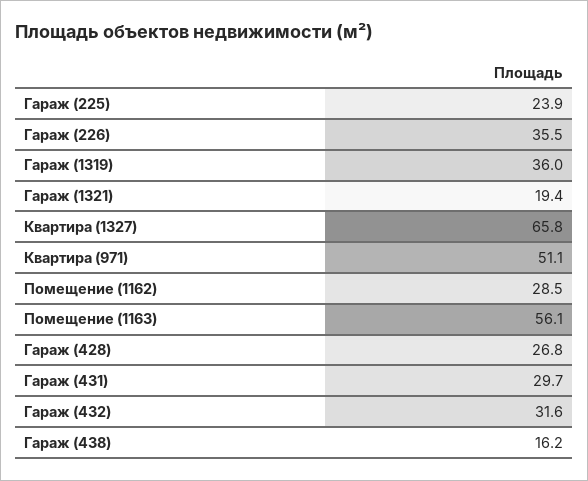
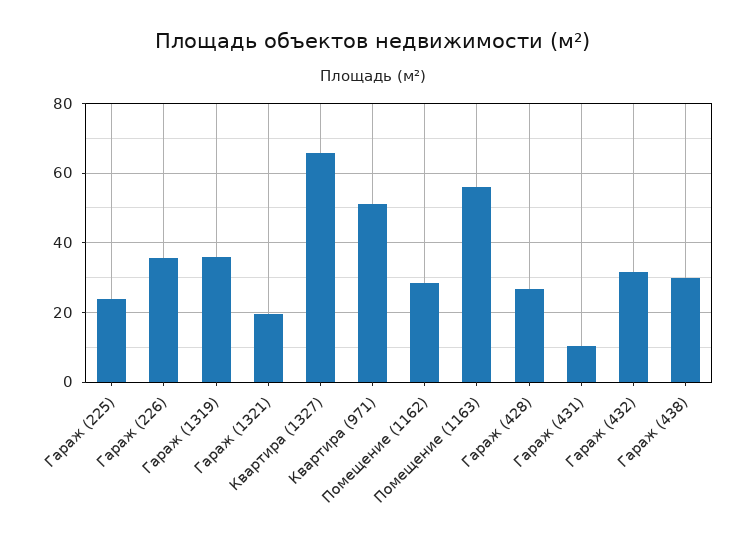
Гараж (431): 29.7 -> 10
Гараж (438): 16.2 -> 30

